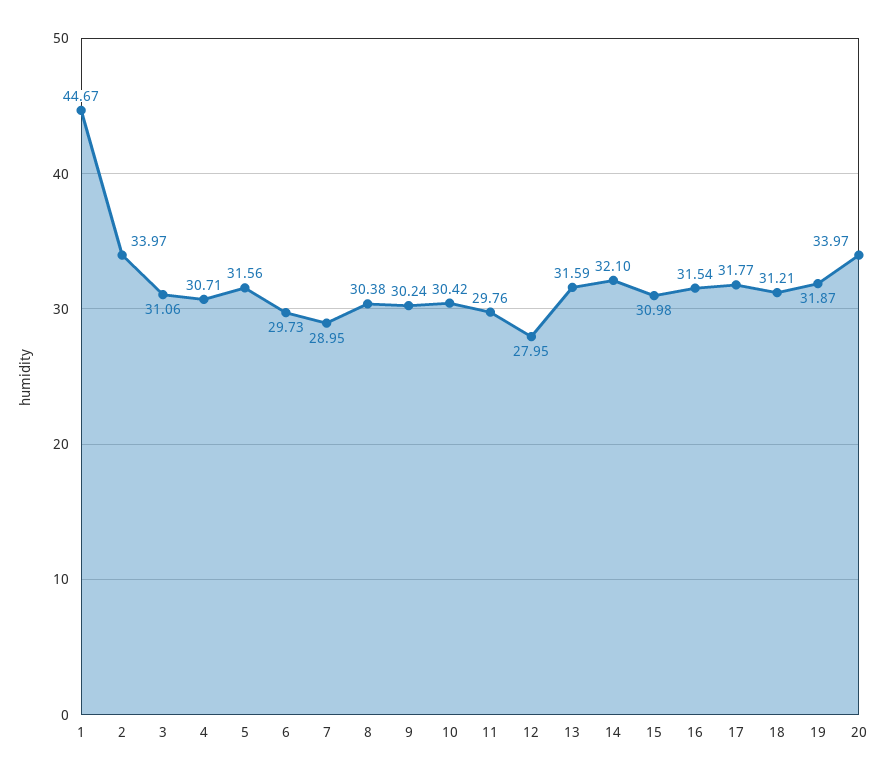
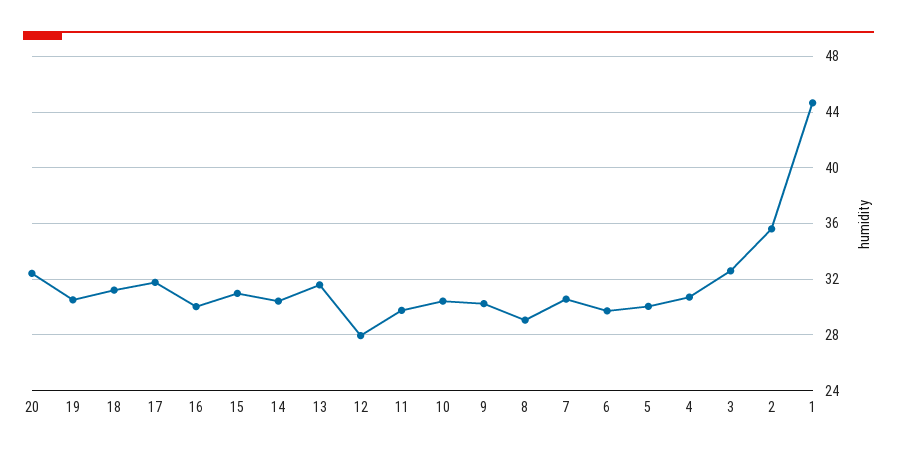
2: 33.97 -> 35.5
3: 31.06 -> 32.5
5: 31.56 -> 30
7: 28.95 -> 30.5
8: 30.38 -> 29
14: 32.1 -> 30.5
16: 31.54 -> 30
19: 31.87 -> 30.5
20: 33.97 -> 32.5

